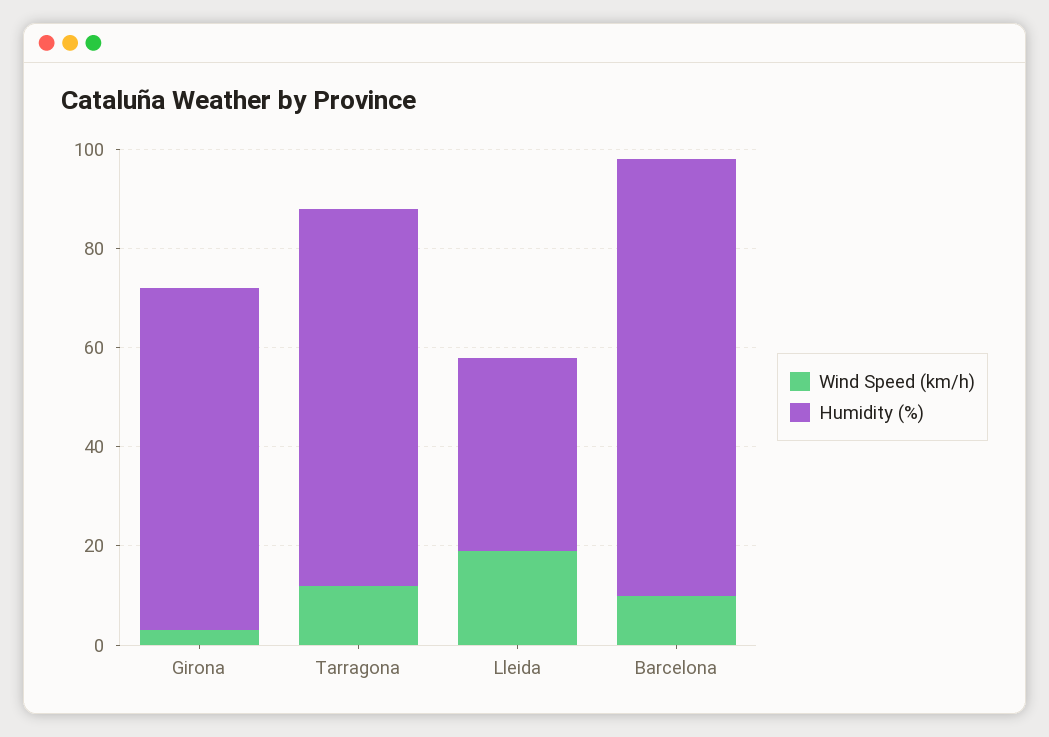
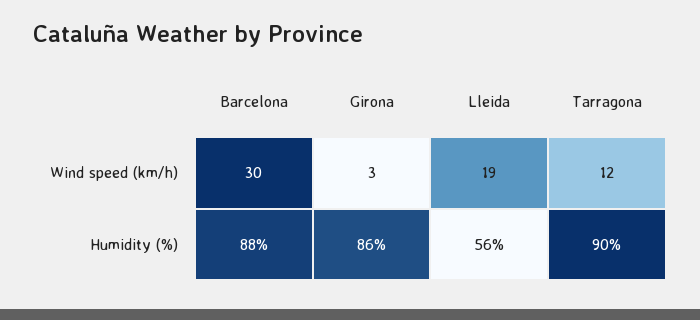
Humidity (%), Girona: 70 -> 86
Humidity (%), Tarragona: 75 -> 90
Humidity (%), Lleida: 40 -> 56
Wind Speed (km/h), Barcelona: 10 -> 30

